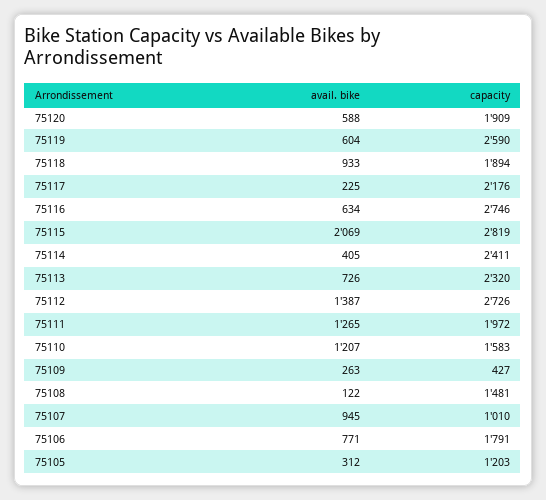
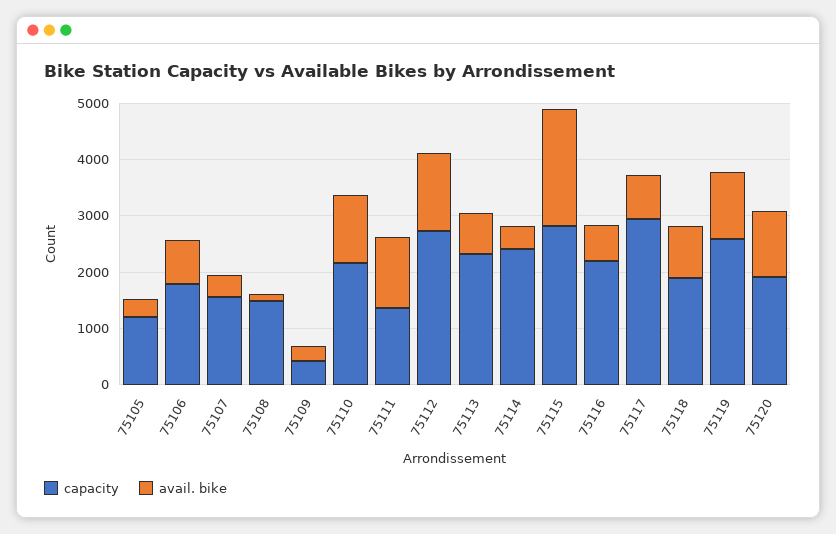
avail. bike, 75120: 588 -> 1200
avail. bike, 75119: 604 -> 1200
avail. bike, 75117: 225 -> 800
capacity, 75117: 2176 -> 3000
capacity, 75116: 2746 -> 2200
capacity, 75111: 1972 -> 1400
capacity, 75110: 1583 -> 2200
avail. bike, 75107: 945 -> 400
capacity, 75107: 1010 -> 1600

